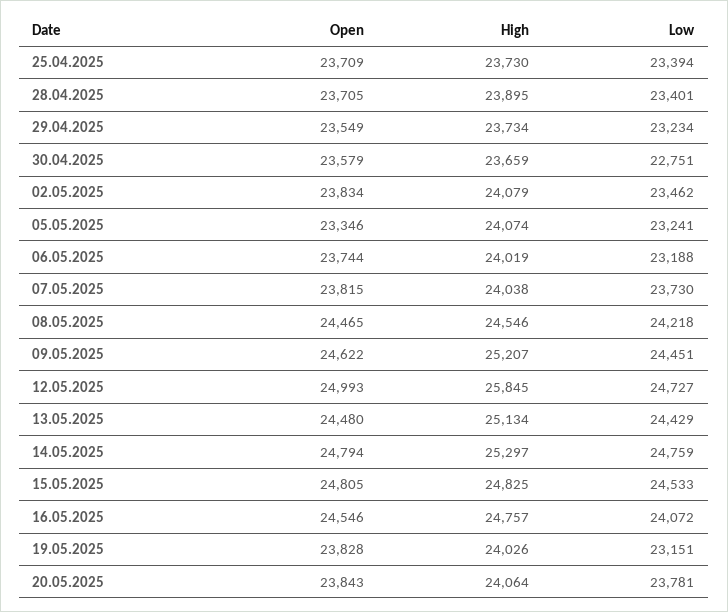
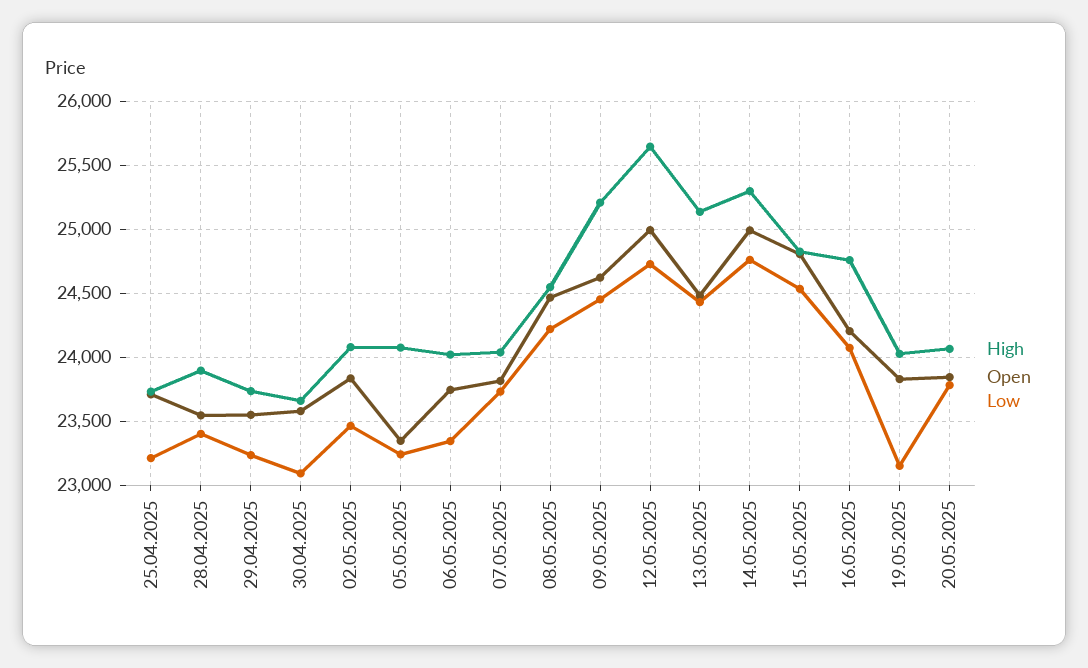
Low, 25.04.2025: 23394 -> 23200
Open, 28.04.2025: 23705 -> 23550
Low, 30.04.2025: 22751 -> 23100
Low, 06.05.2025: 23188 -> 23350
High, 12.05.2025: 25845 -> 25650
Open, 14.05.2025: 24794 -> 25000
Open, 16.05.2025: 24546 -> 24200

